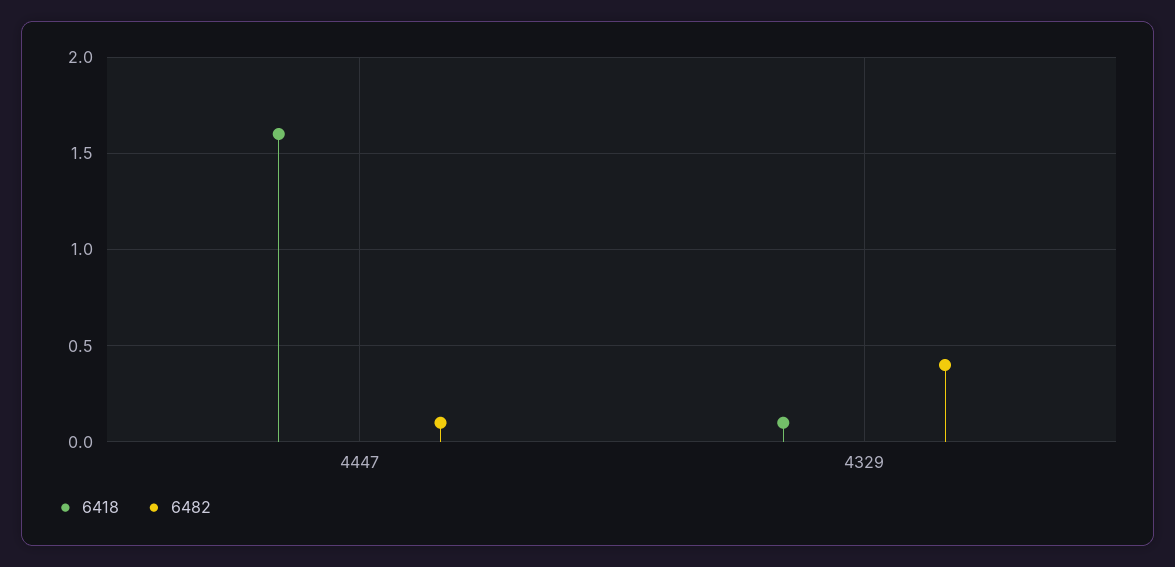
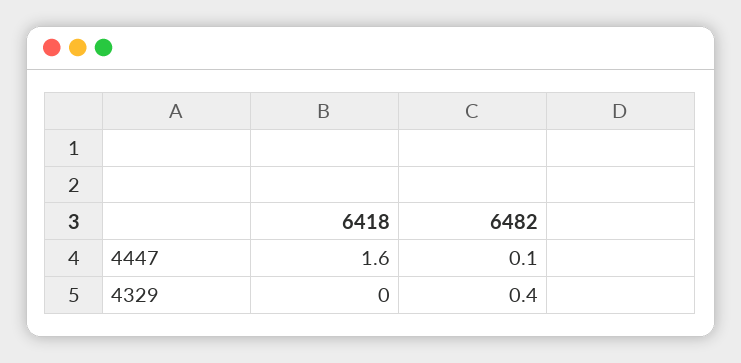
6418, 4329: 0.1 -> 0

